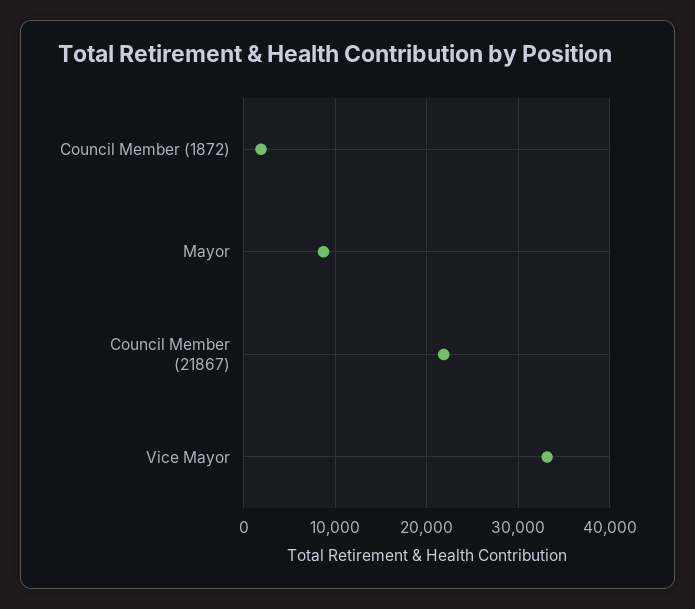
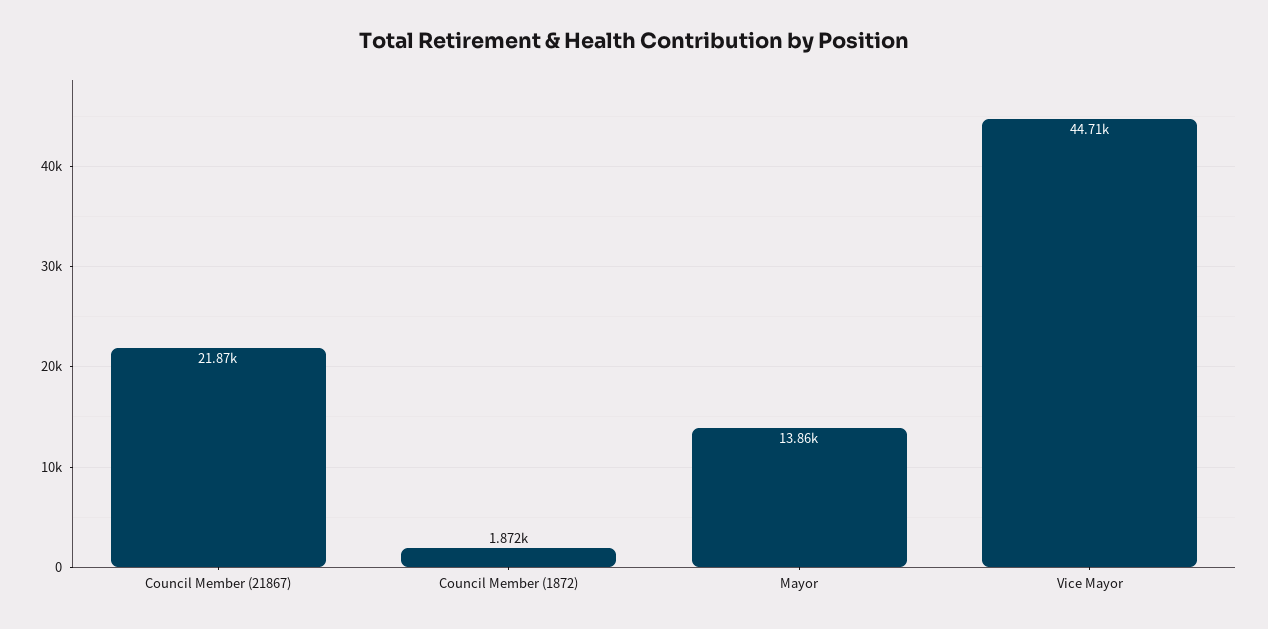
Mayor: 9000 -> 13860
Vice Mayor: 33000 -> 44710

